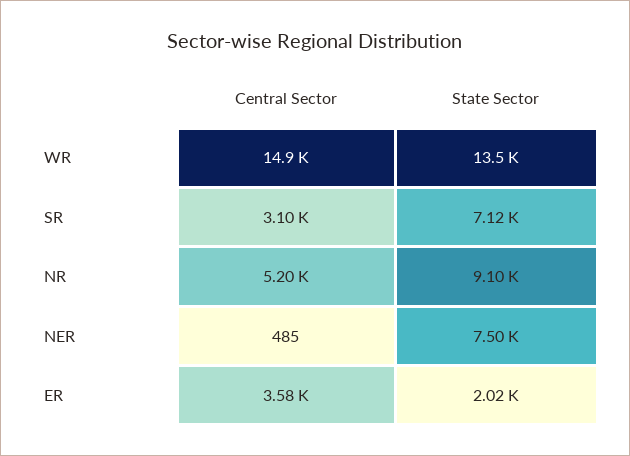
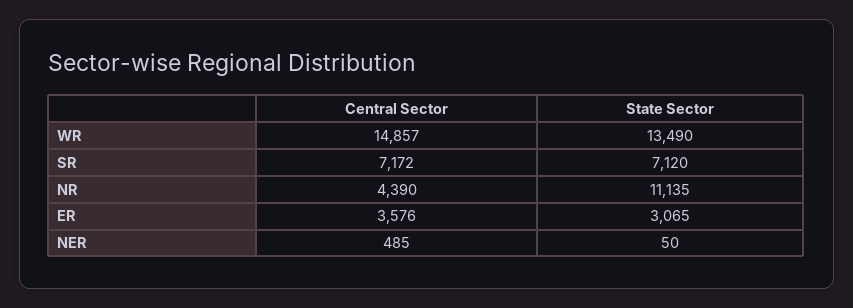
Central Sector, SR: 3100 -> 7172
Central Sector, NR: 5200 -> 4390
State Sector, NR: 9100 -> 11135
State Sector, NER: 7500 -> 50
State Sector, ER: 2020 -> 3065

